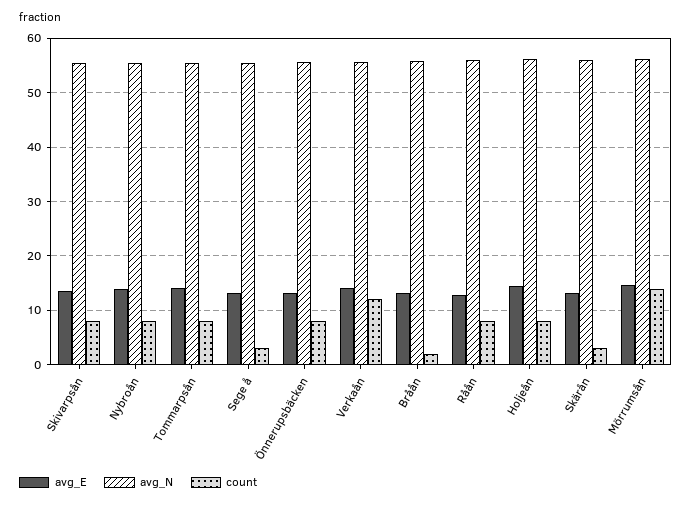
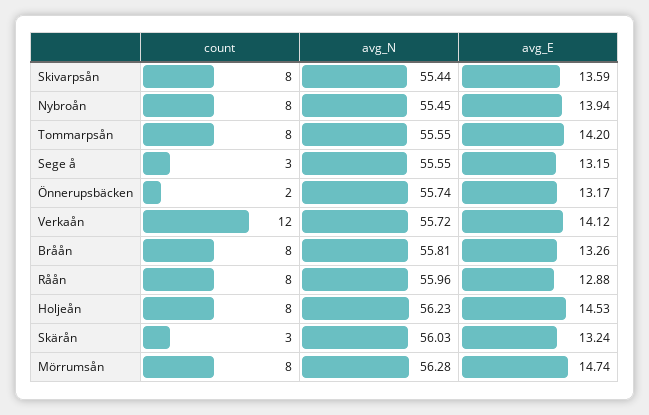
count, Önnerupsbäcken: 8 -> 2
count, Bråån: 2 -> 8
count, Mörrumsån: 14 -> 8

